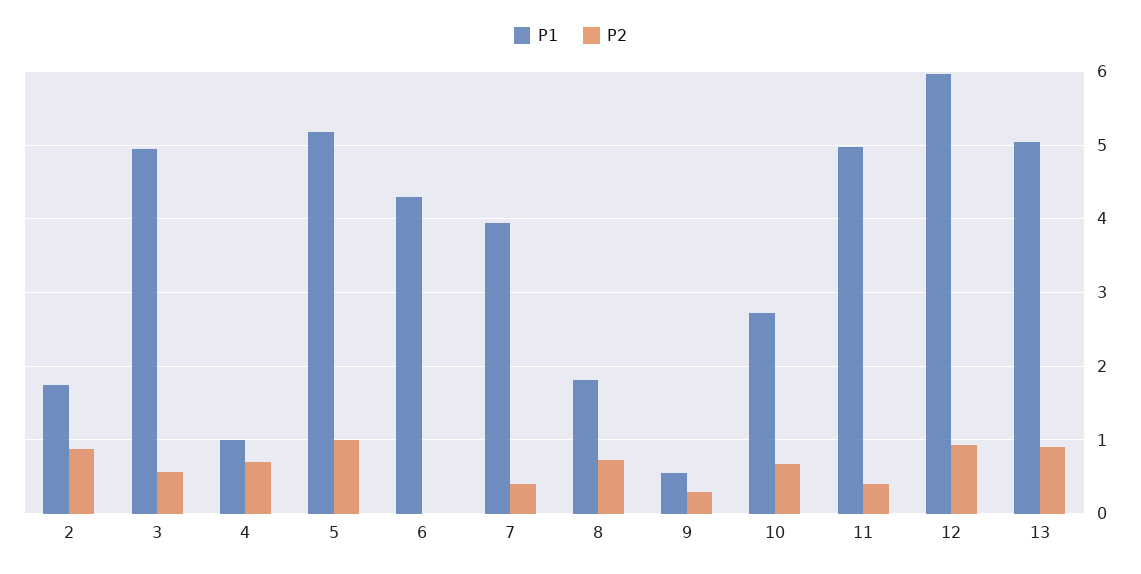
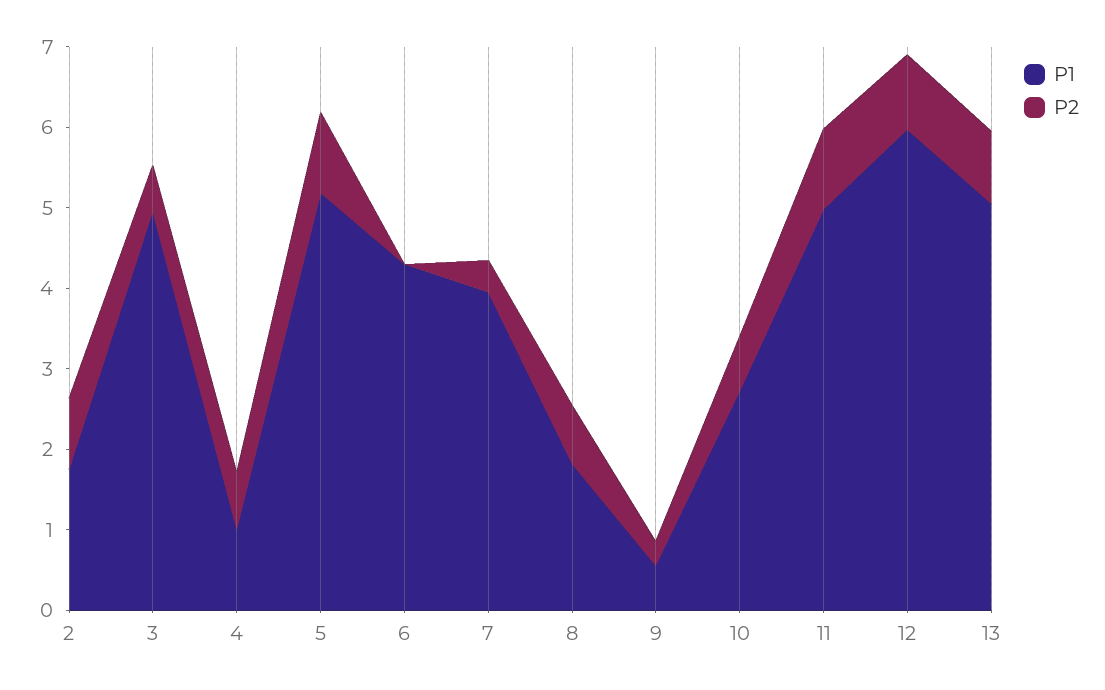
P2, 11: 0.4 -> 1

